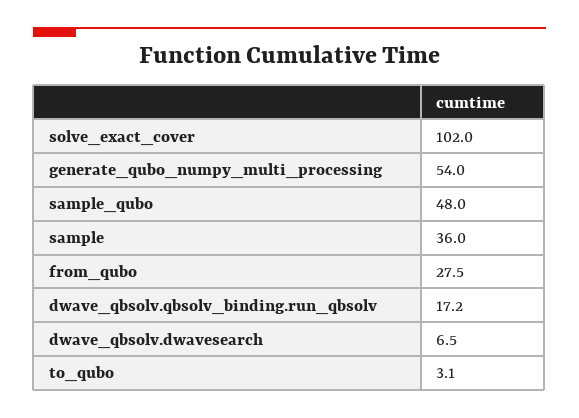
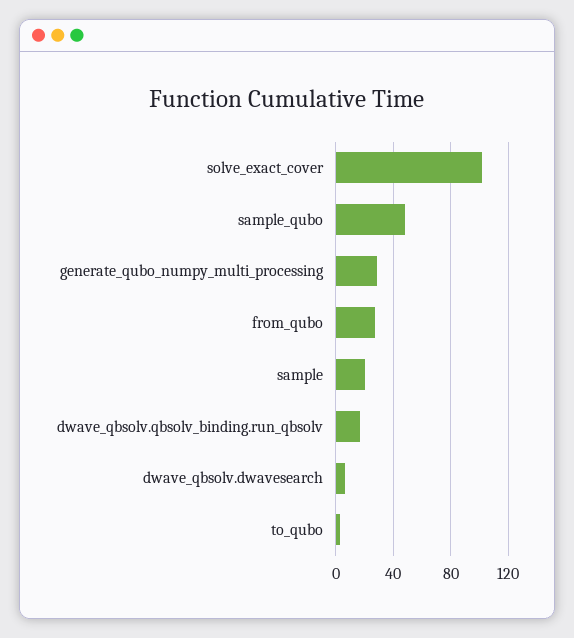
generate_qubo_numpy_multi_processing: 54 -> 30
sample: 36 -> 20

